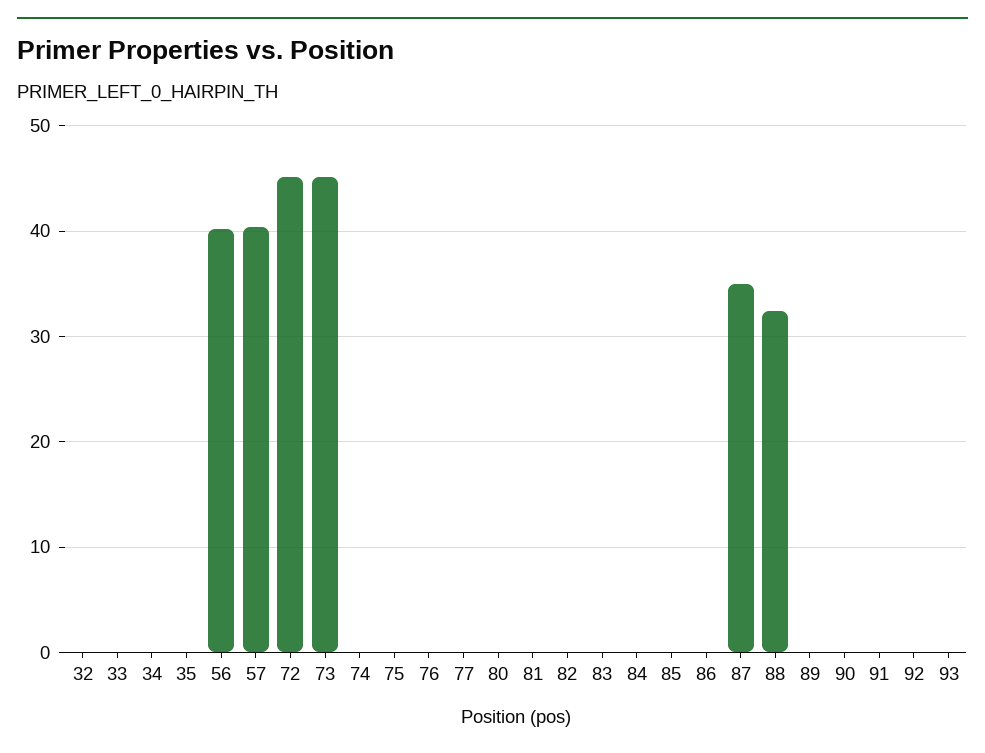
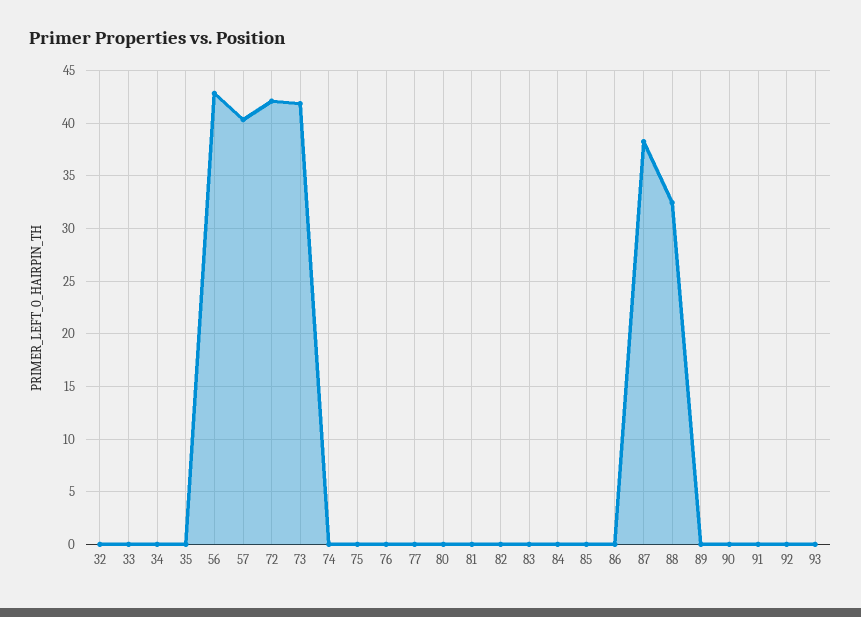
56: 40 -> 43
72: 45 -> 42
73: 45 -> 42
87: 35 -> 38

